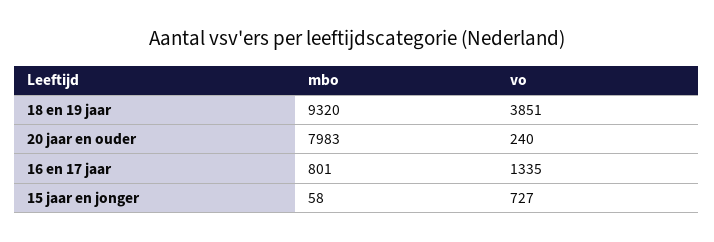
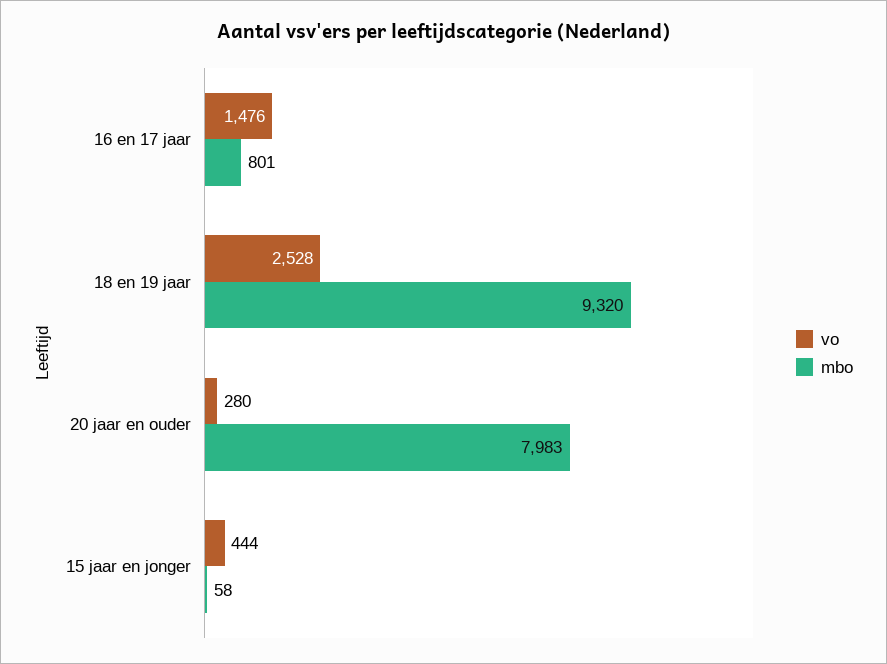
vo, 18 en 19 jaar: 3851 -> 2528
vo, 20 jaar en ouder: 240 -> 280
vo, 16 en 17 jaar: 1335 -> 1476
vo, 15 jaar en jonger: 727 -> 444

